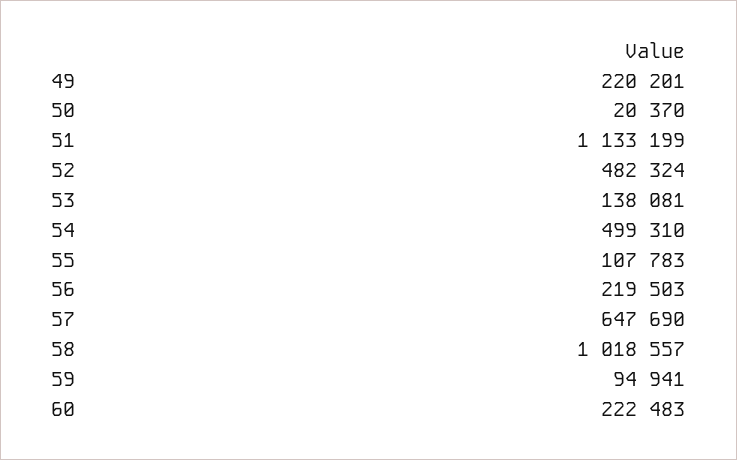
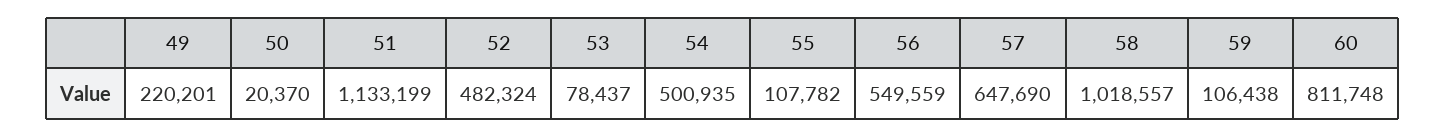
53: 138081 -> 78437
54: 499310 -> 500935
55: 107783 -> 107782
56: 219503 -> 549559
59: 94941 -> 106438
60: 222483 -> 811748

